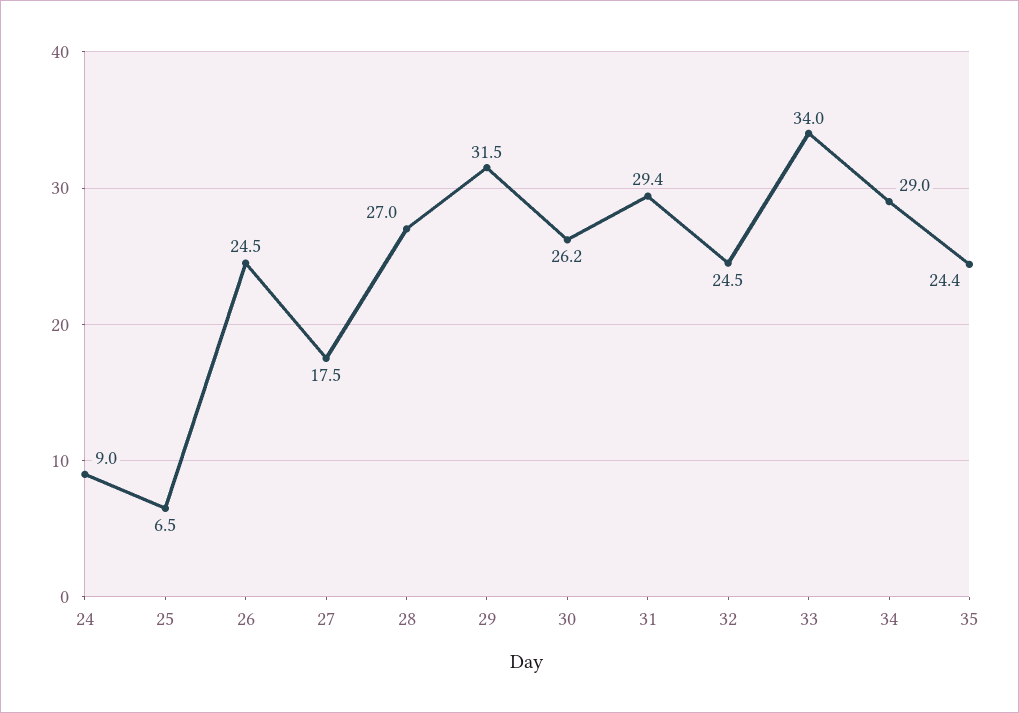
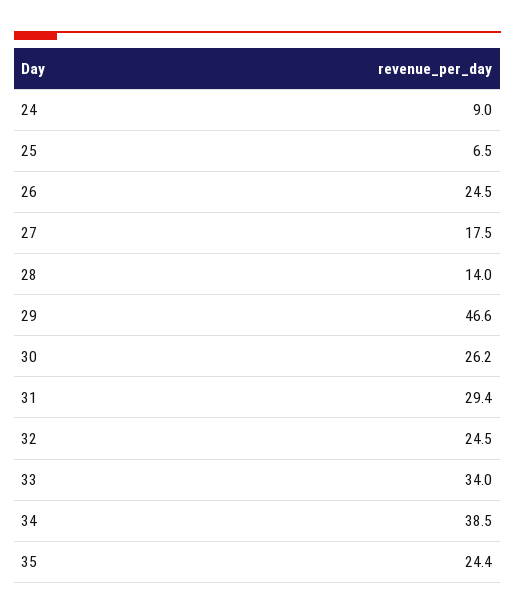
28: 27 -> 14
29: 31.5 -> 46.6
34: 29 -> 38.5

